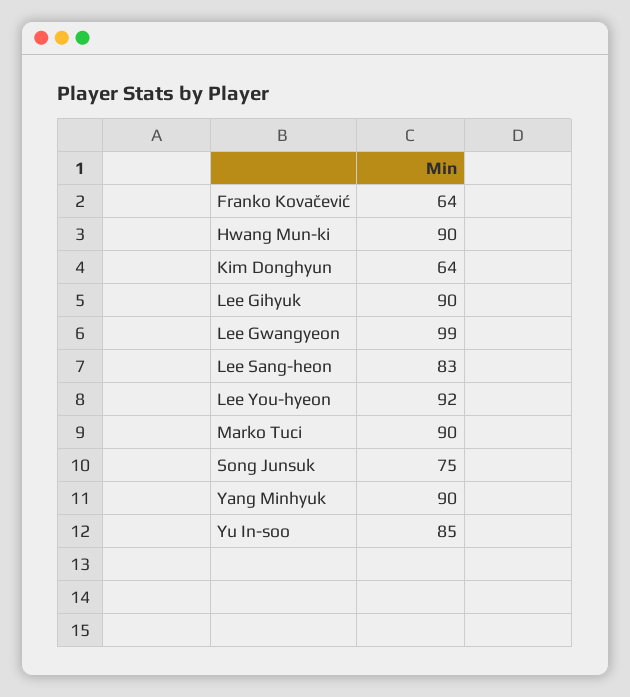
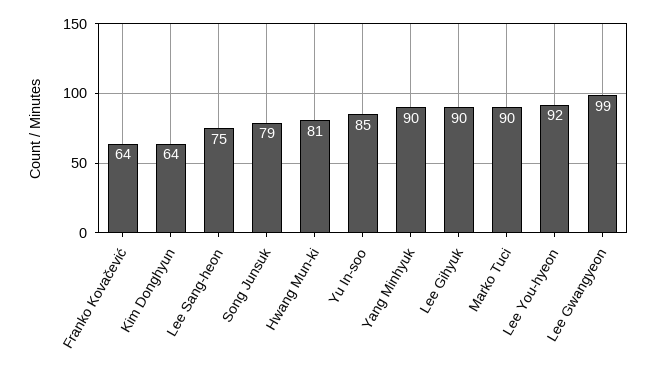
Hwang Mun-ki: 90 -> 81
Lee Sang-heon: 83 -> 75
Song Junsuk: 75 -> 79

